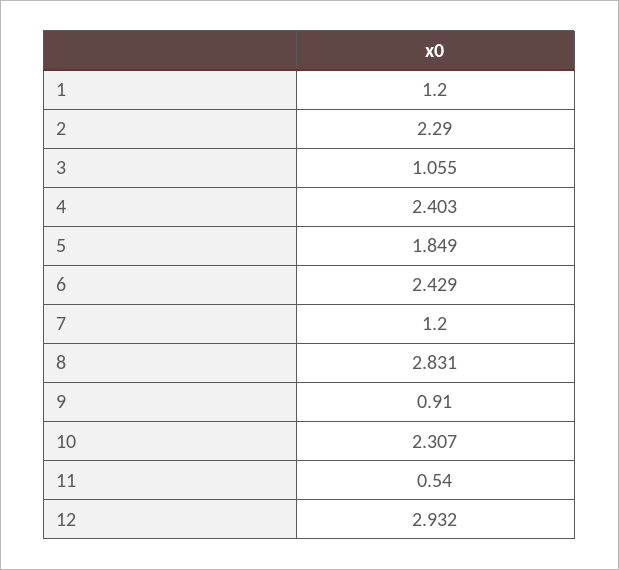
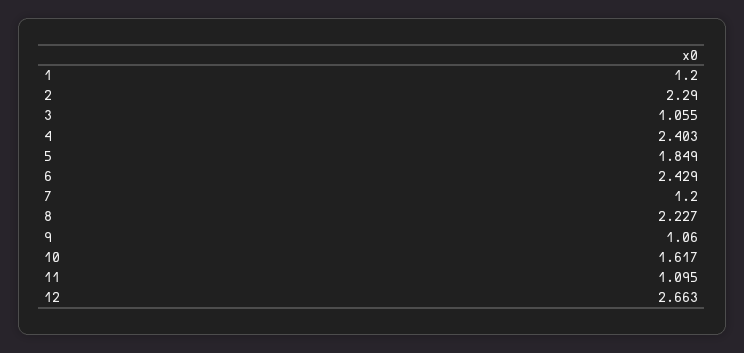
8: 2.831 -> 2.227
9: 0.91 -> 1.06
10: 2.307 -> 1.617
11: 0.54 -> 1.095
12: 2.932 -> 2.663

